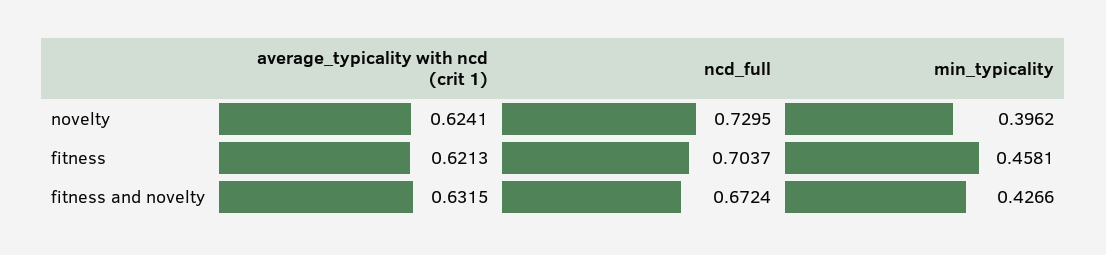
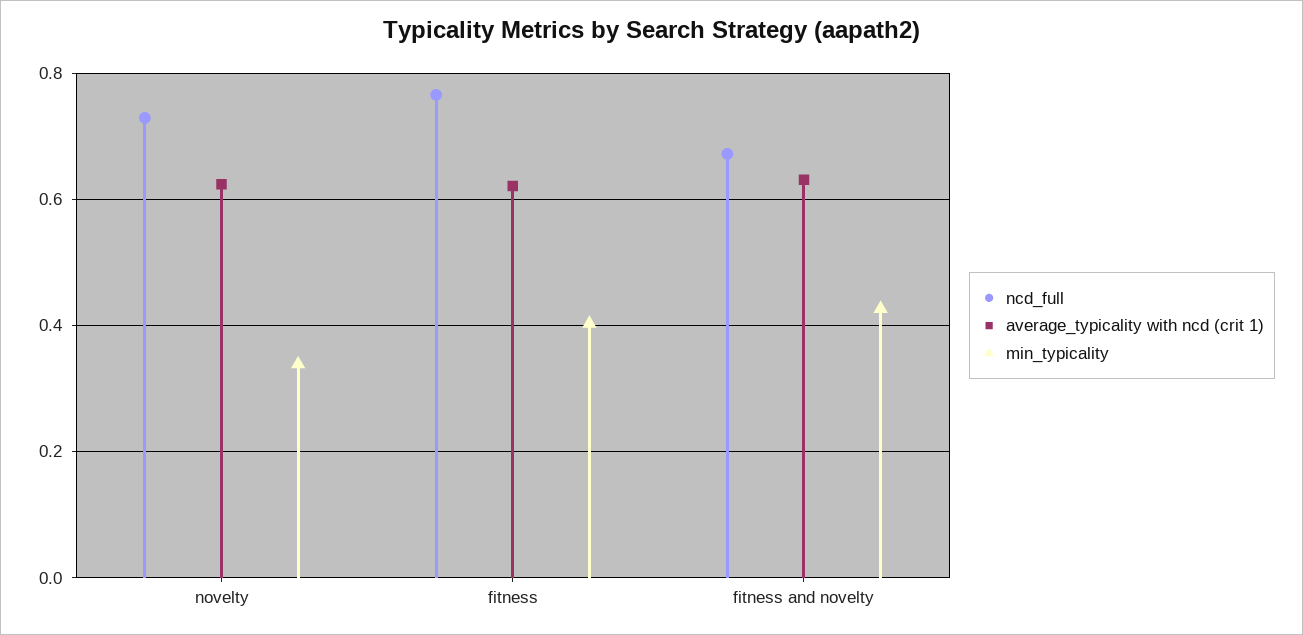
min_typicality, novelty: 0.3962 -> 0.34
ncd_full, fitness: 0.7037 -> 0.76
min_typicality, fitness: 0.4581 -> 0.4

